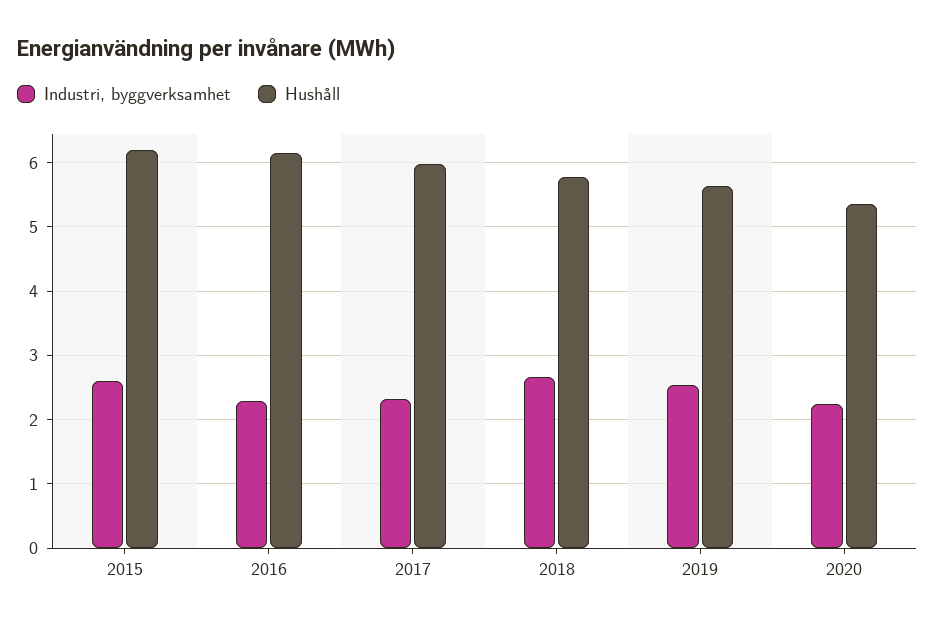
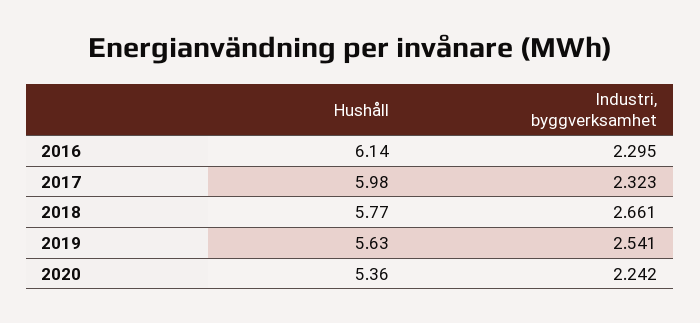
Industri, byggverksamhet, 2015: 2.6 -> none
Hushåll, 2015: 6.2 -> none

